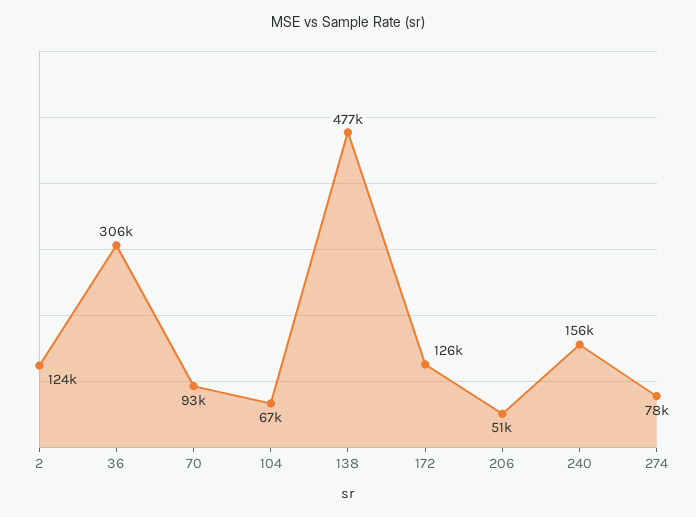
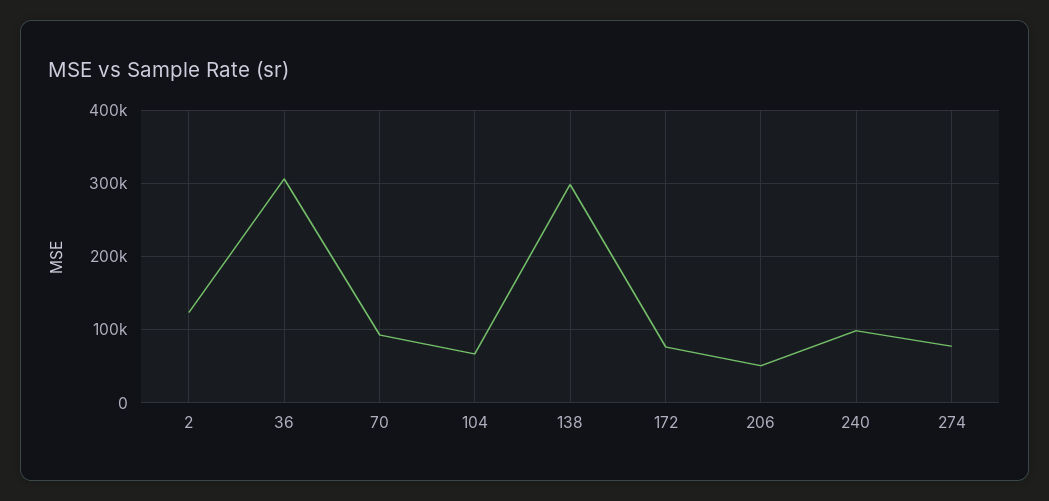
138: 477000 -> 300000
172: 126000 -> 80000
240: 156000 -> 100000

